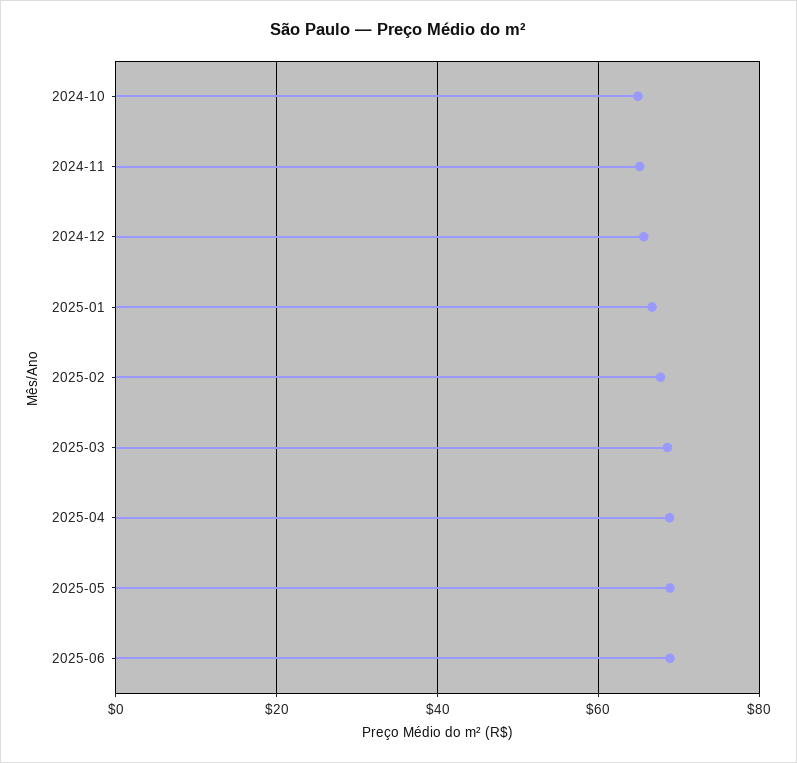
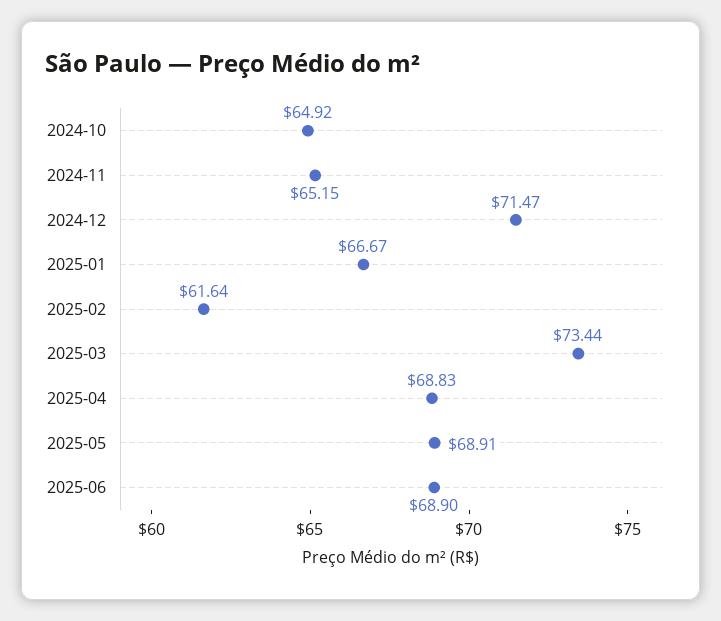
2024-12: 66 -> 71.47
2025-02: 68 -> 61.64
2025-03: 68 -> 73.44

